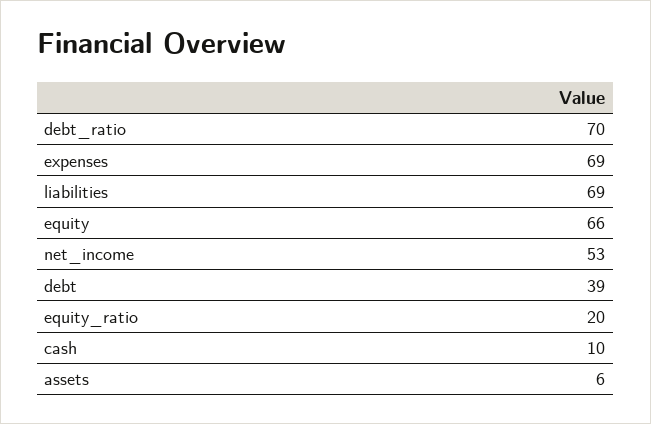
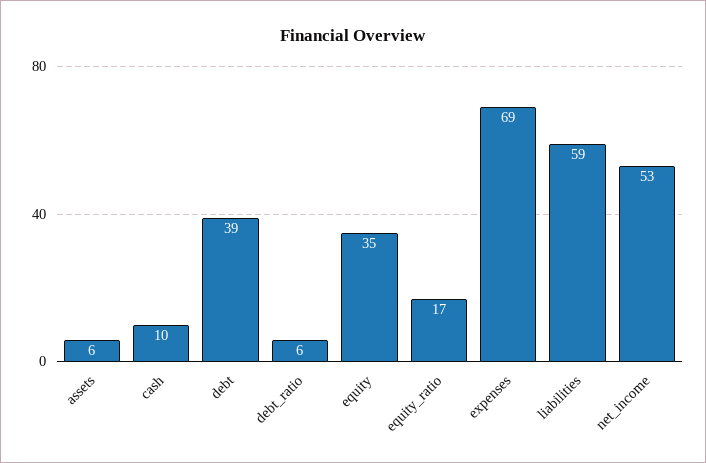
debt_ratio: 70 -> 6
liabilities: 69 -> 59
equity: 66 -> 35
equity_ratio: 20 -> 17

